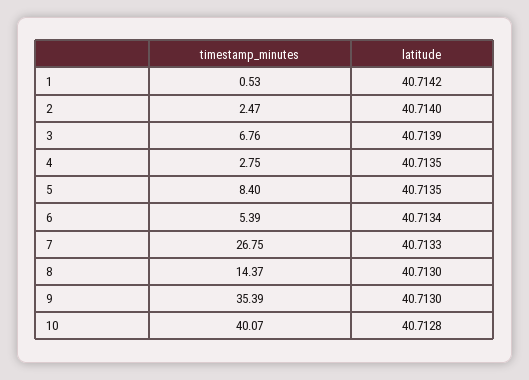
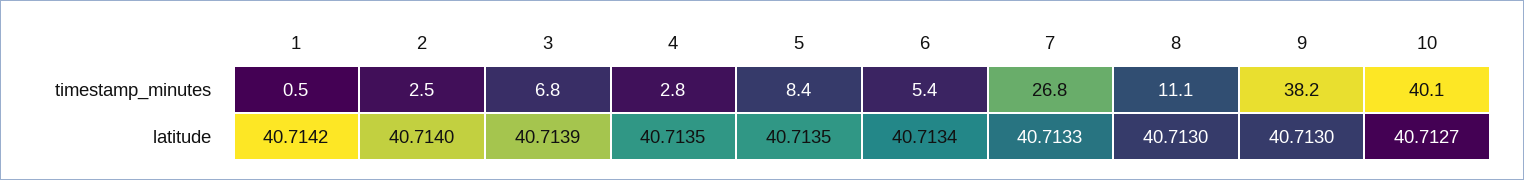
timestamp_minutes, 8: 14.37 -> 11.1
timestamp_minutes, 9: 35.39 -> 38.2
latitude, 10: 40.7128 -> 40.7127

